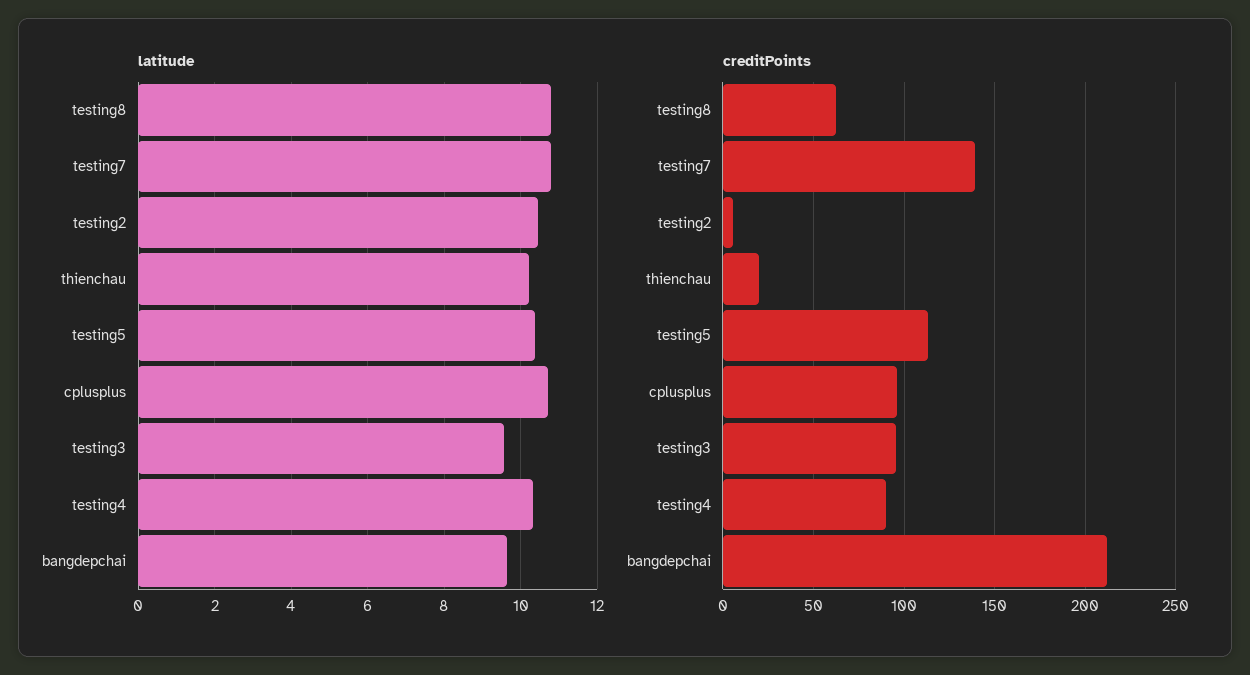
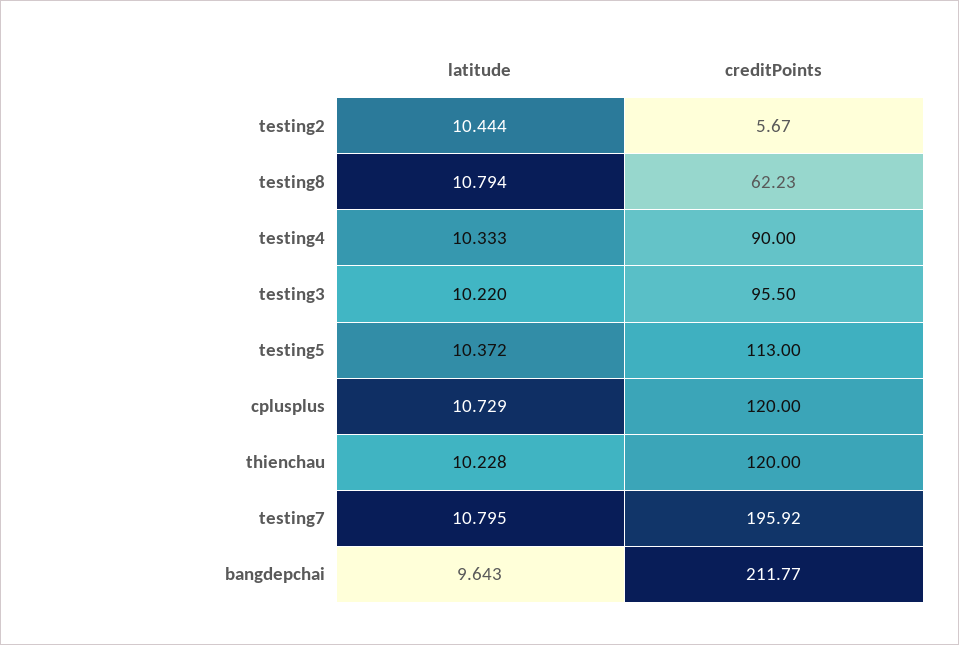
latitude, testing3: 9.6 -> 10.22
creditPoints, testing7: 140 -> 195.92
creditPoints, thienchau: 20 -> 120
creditPoints, cplusplus: 95 -> 120

